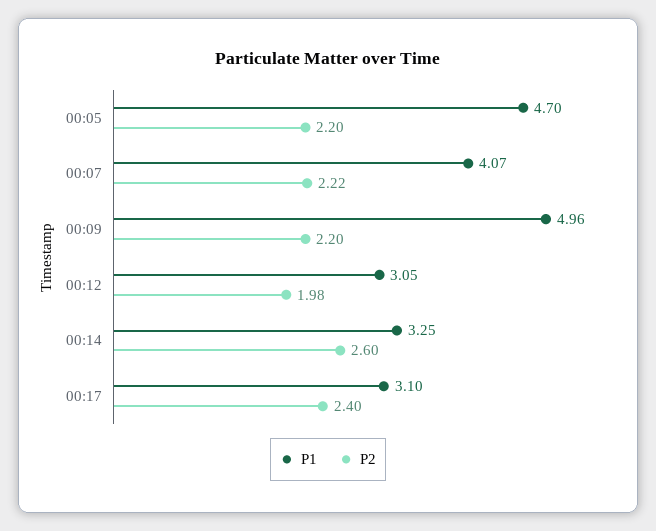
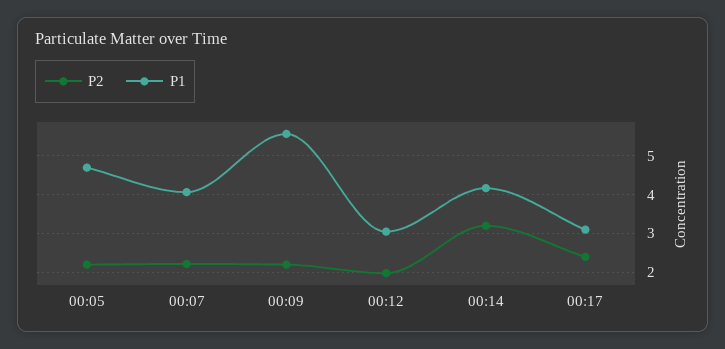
P1, 00:09: 4.96 -> 5.6
P1, 00:14: 3.25 -> 4.2
P2, 00:14: 2.6 -> 3.2

